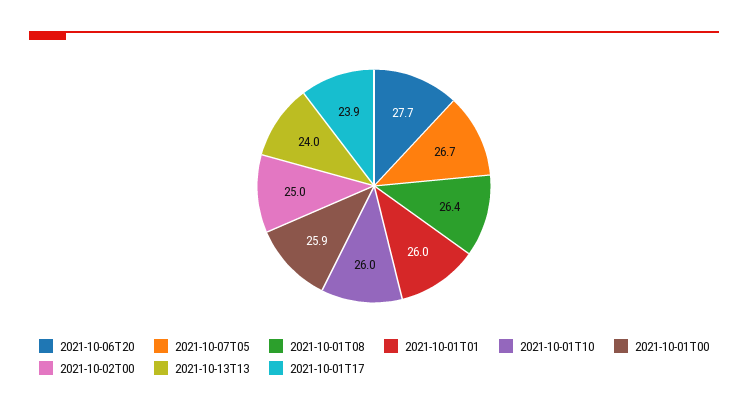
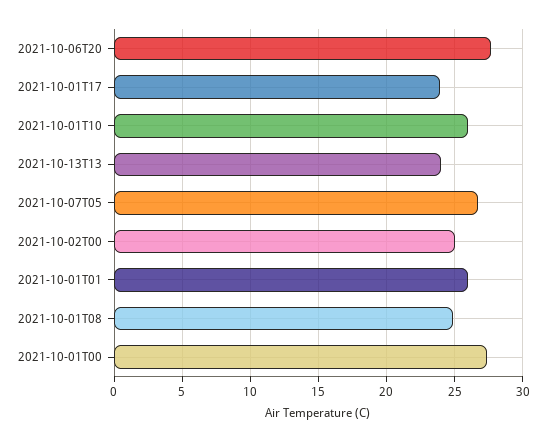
2021-10-01T08: 26.4 -> 25
2021-10-01T00: 25.9 -> 27.5

